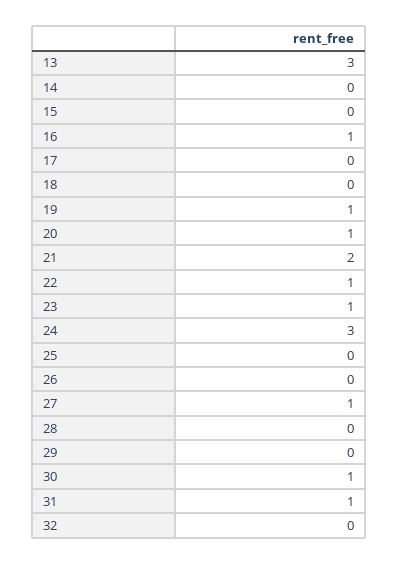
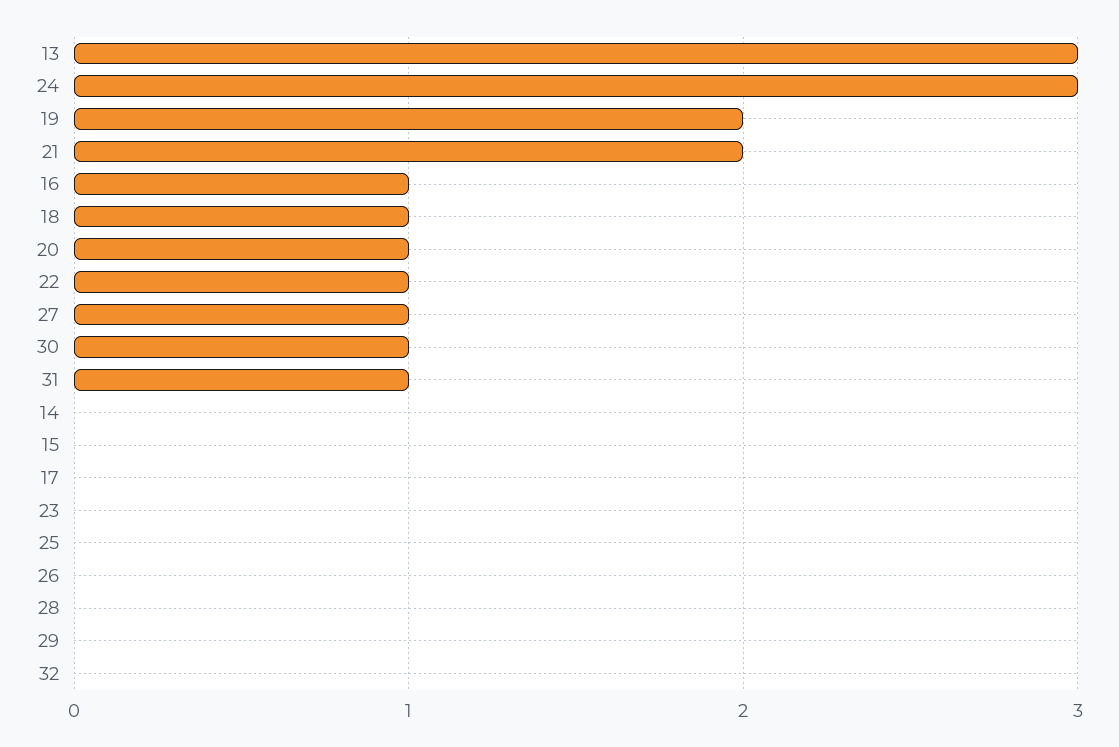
18: 0 -> 1
19: 1 -> 2
23: 1 -> 0

